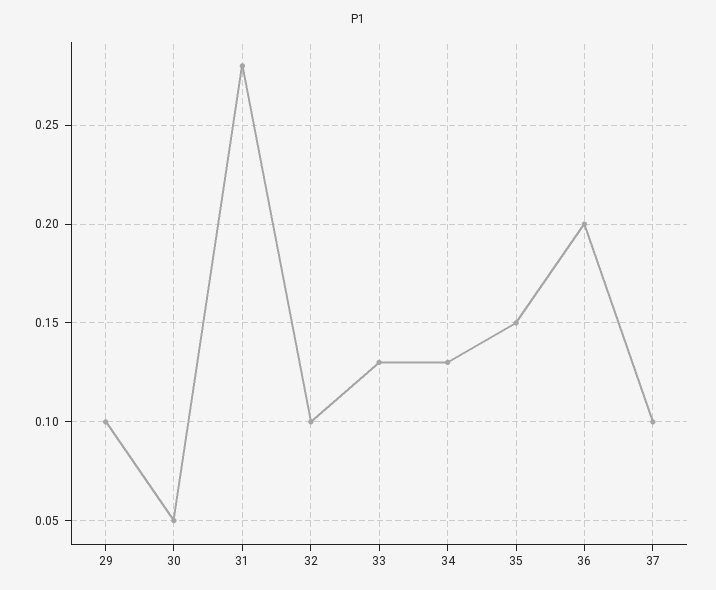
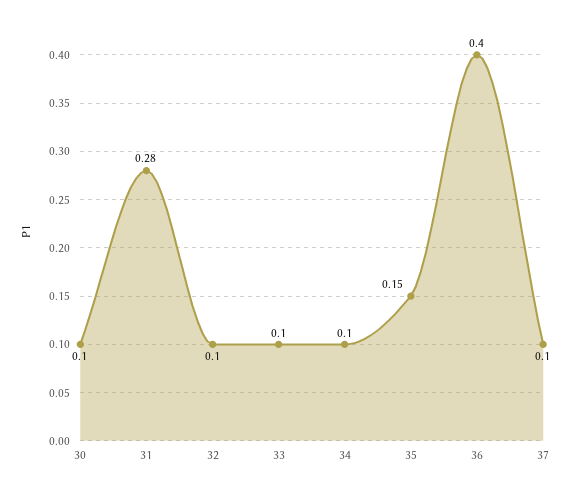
29: 0.1 -> none
30: 0.05 -> 0.1
33: 0.13 -> 0.1
34: 0.13 -> 0.1
36: 0.2 -> 0.4

